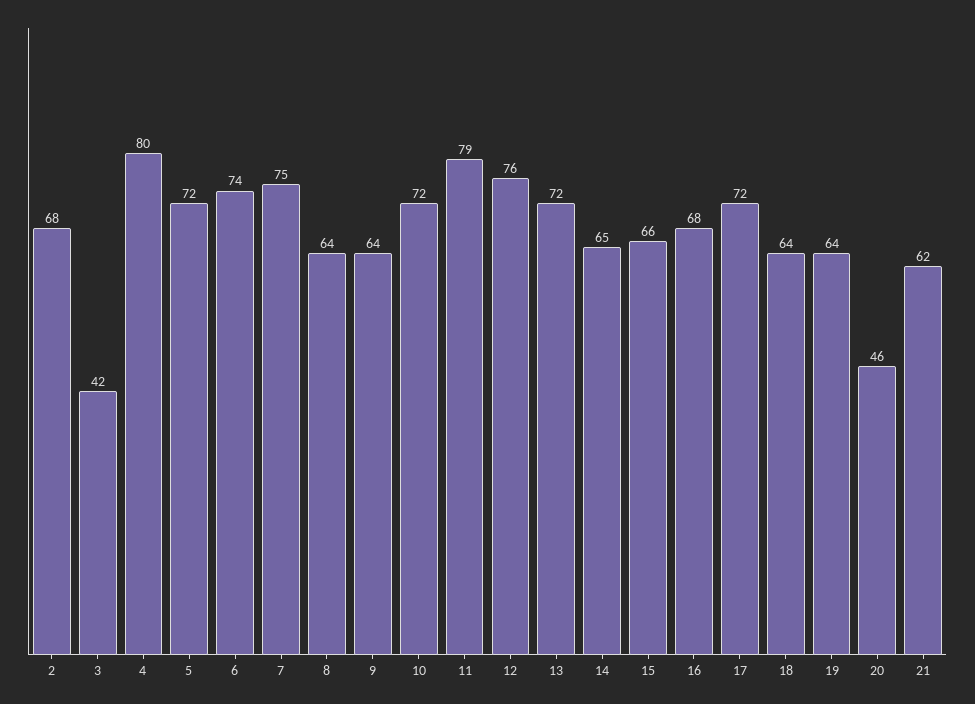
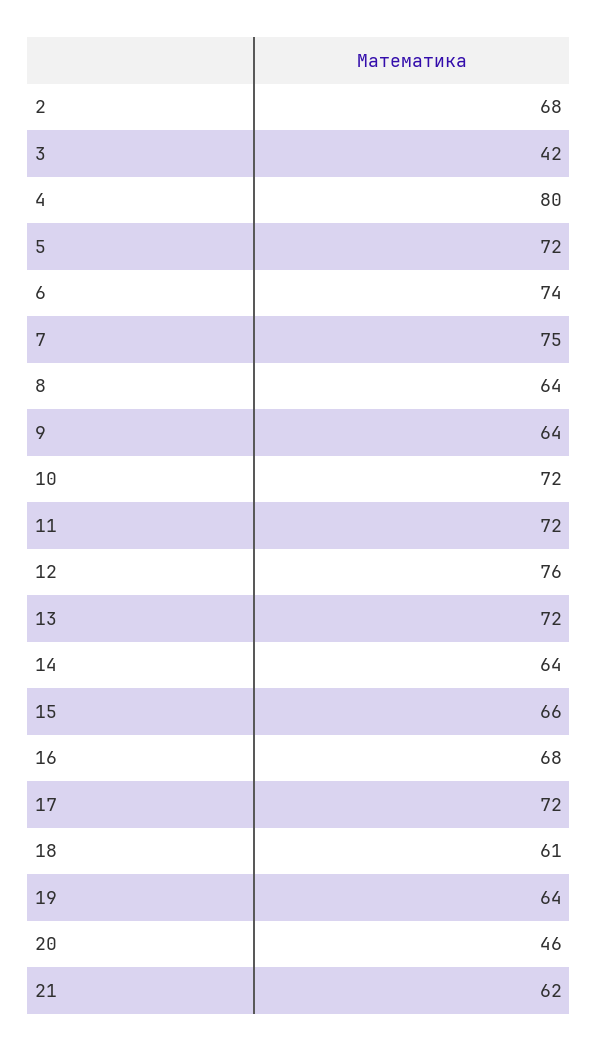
11: 79 -> 72
14: 65 -> 64
18: 64 -> 61

